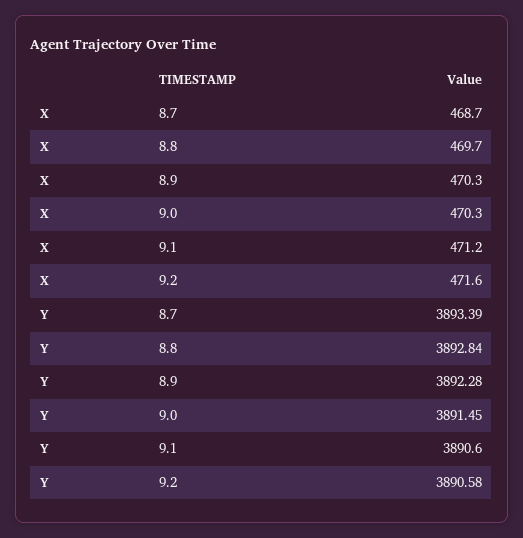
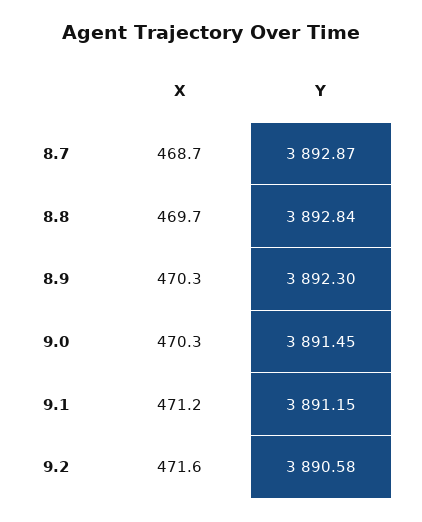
Y, 8.7: 3893.39 -> 3892.87
Y, 8.9: 3892.28 -> 3892.3
Y, 9.1: 3890.6 -> 3891.15

